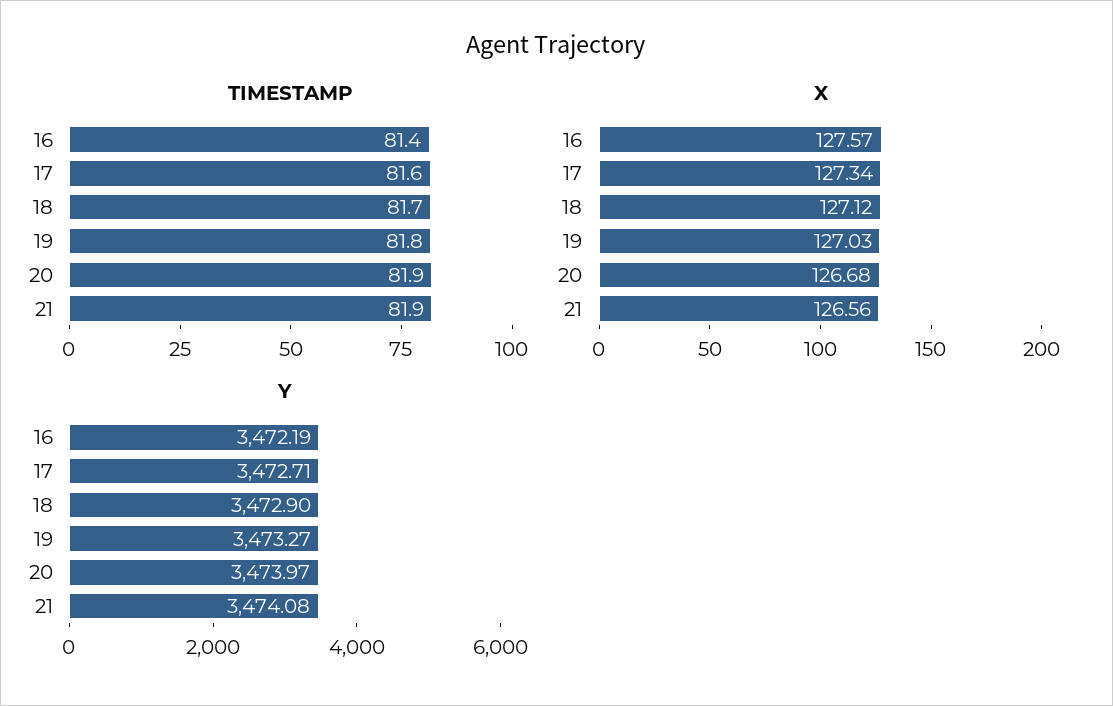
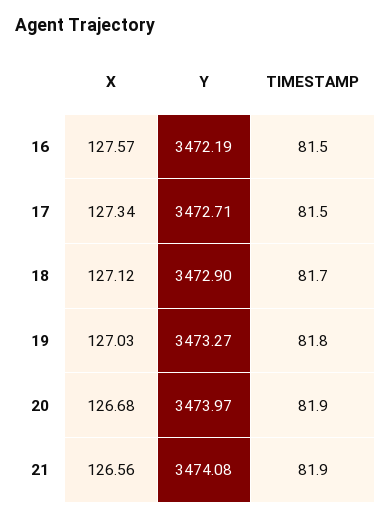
TIMESTAMP, 16: 81.4 -> 81.5
TIMESTAMP, 17: 81.6 -> 81.5

